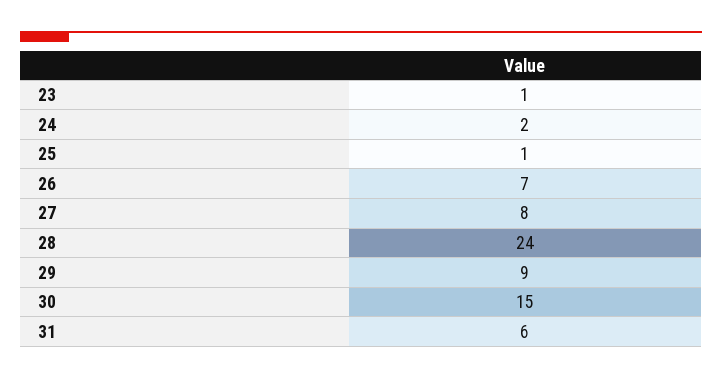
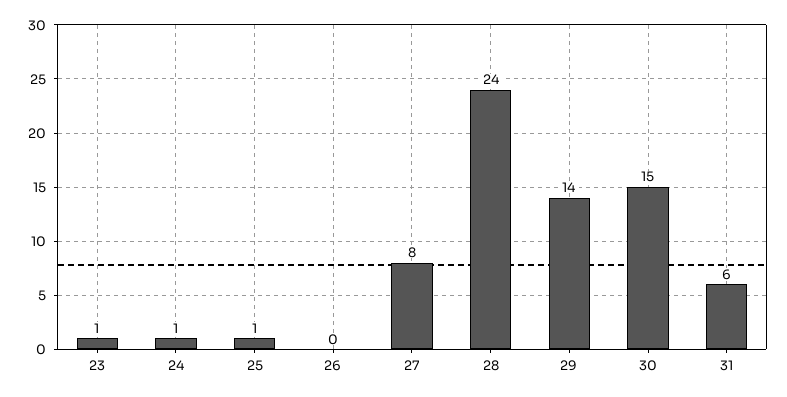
24: 2 -> 1
26: 7 -> 0
29: 9 -> 14

